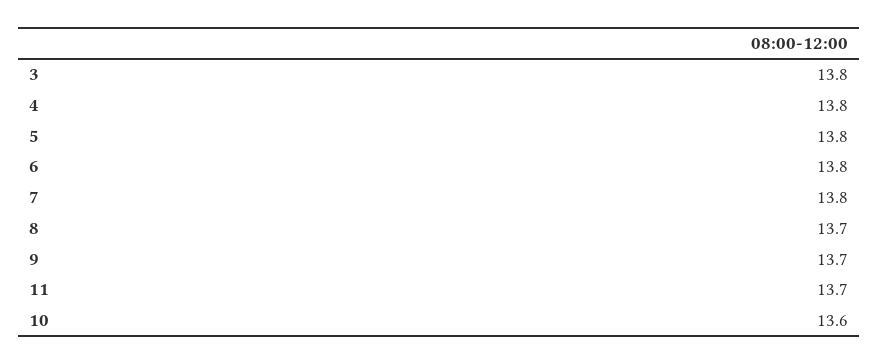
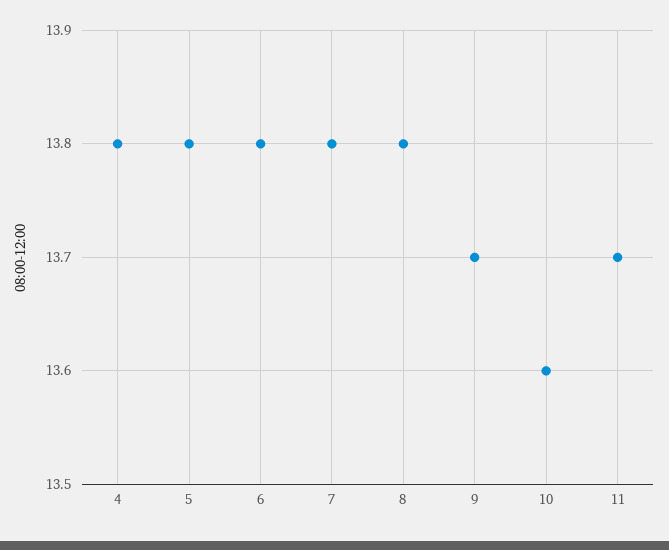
3: 13.8 -> none
8: 13.7 -> 13.8

